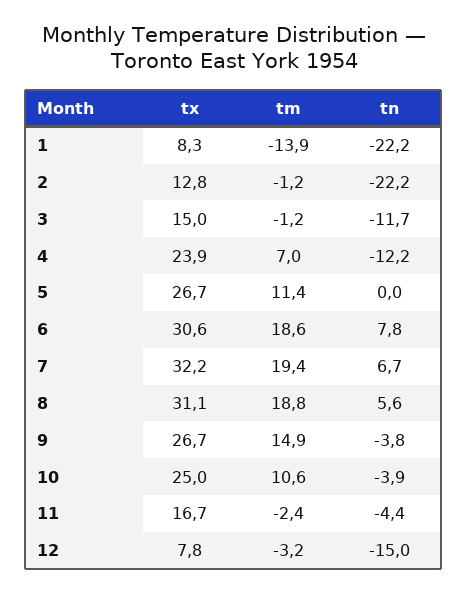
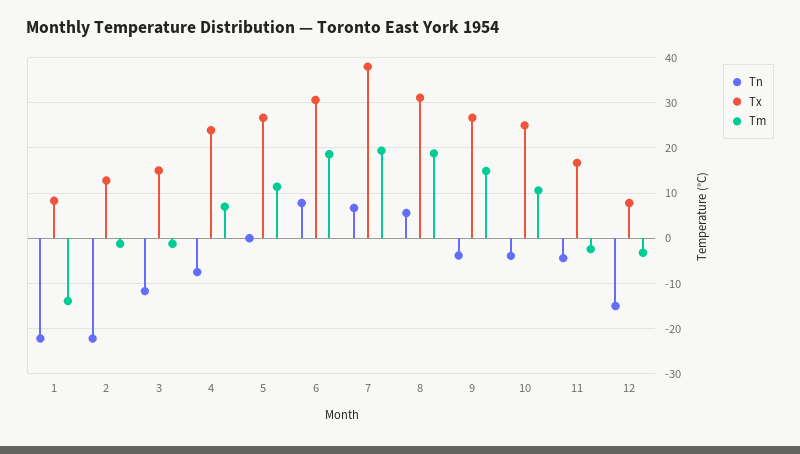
tn, 4: -12.2 -> -8
tx, 7: 32.2 -> 38

